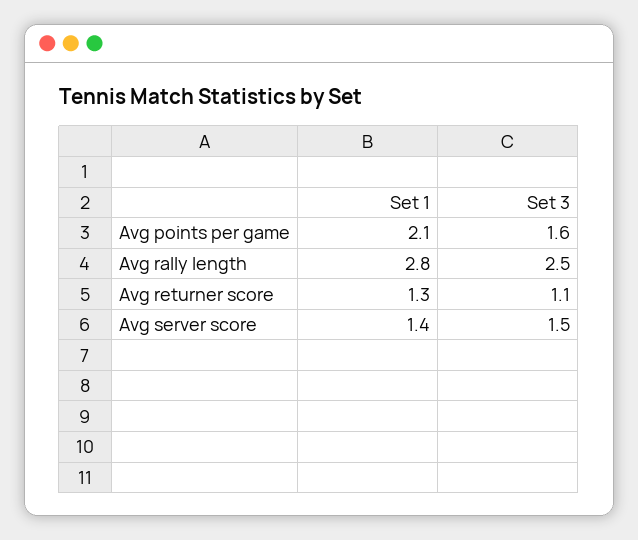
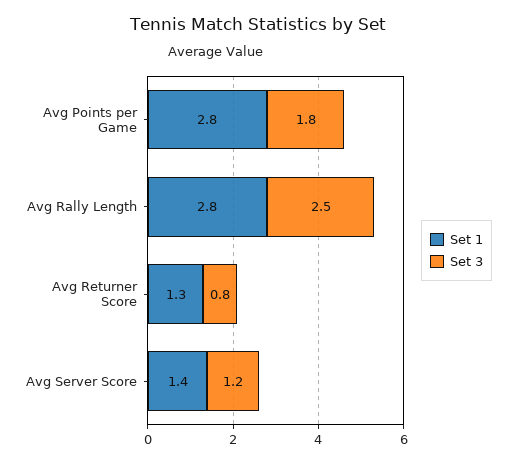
Set 1, Avg points per game: 2.1 -> 2.8
Set 3, Avg points per game: 1.6 -> 1.8
Set 3, Avg returner score: 1.1 -> 0.8
Set 3, Avg server score: 1.5 -> 1.2

